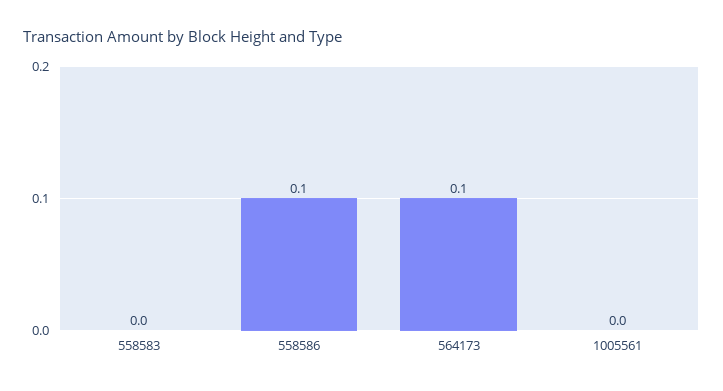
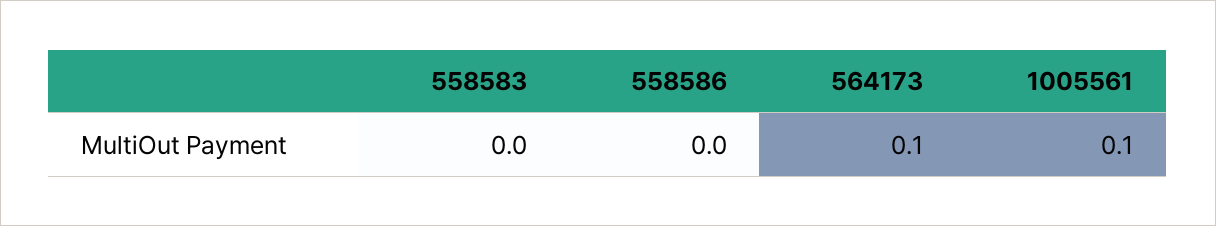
558586: 0.1 -> 0
1005561: 0 -> 0.1

